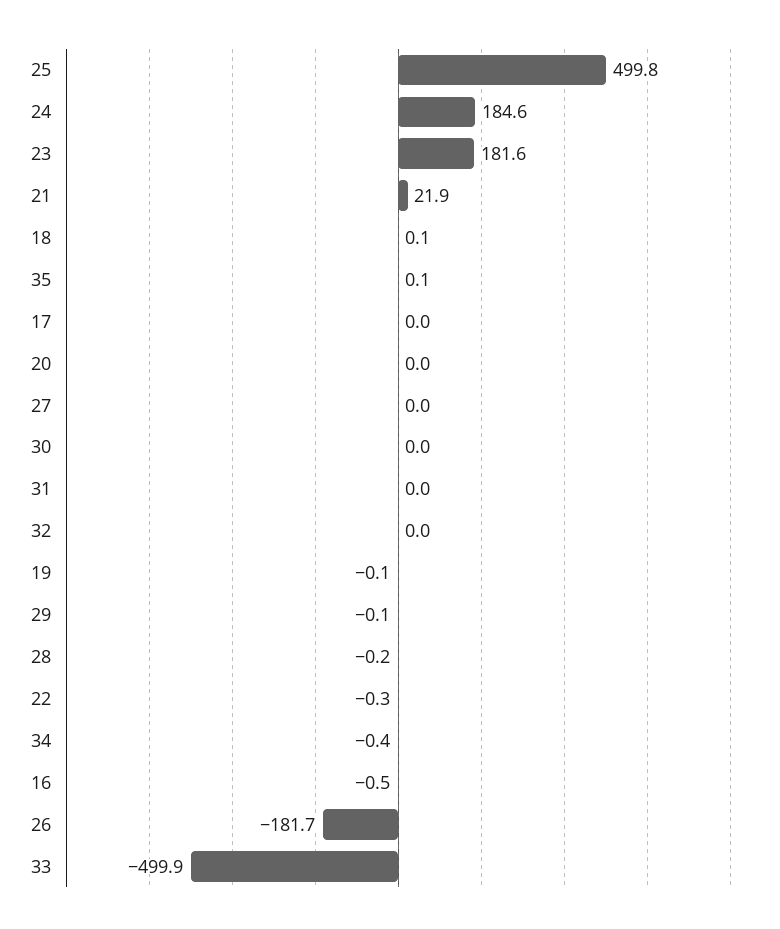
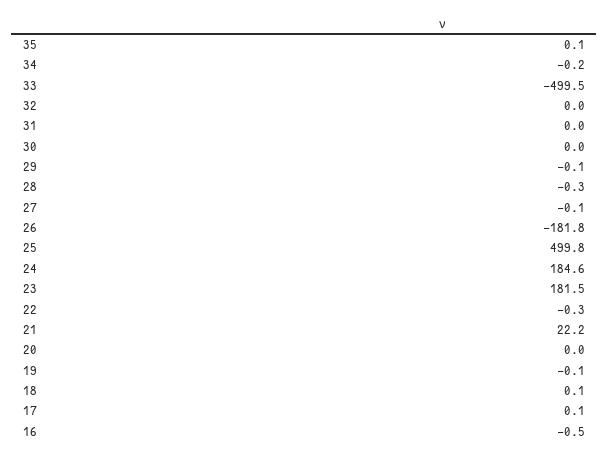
23: 181.6 -> 181.5
21: 21.9 -> 22.2
17: 0 -> 0.1
27: 0 -> -0.1
28: -0.2 -> -0.3
34: -0.4 -> -0.2
26: -181.7 -> -181.8
33: -499.9 -> -499.5

